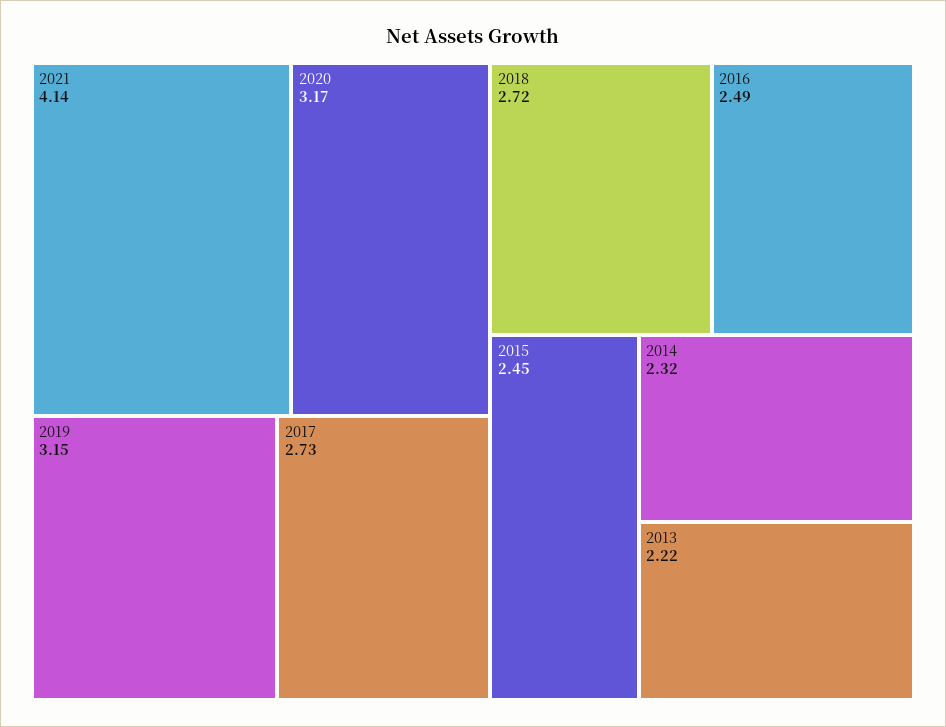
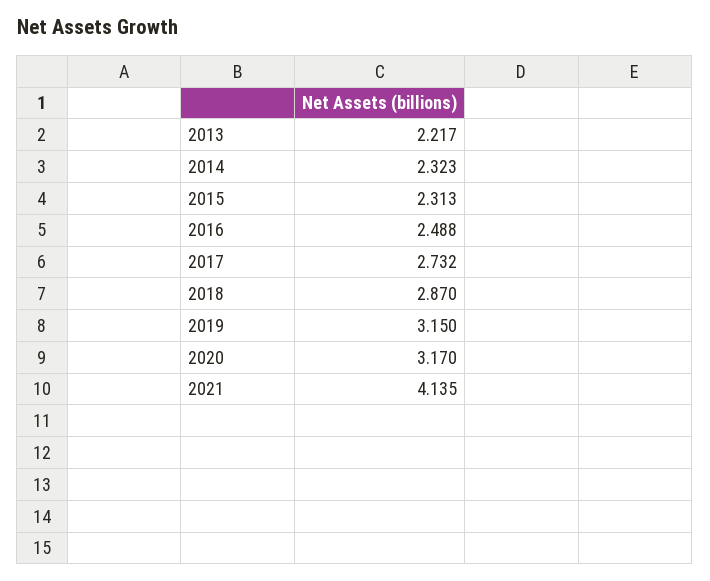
2018: 2.72 -> 2.87
2015: 2.45 -> 2.313

